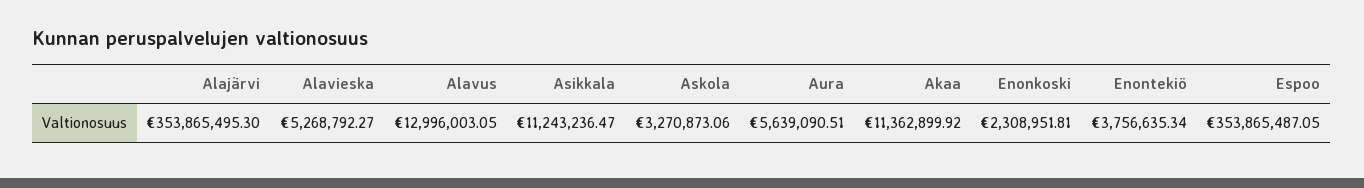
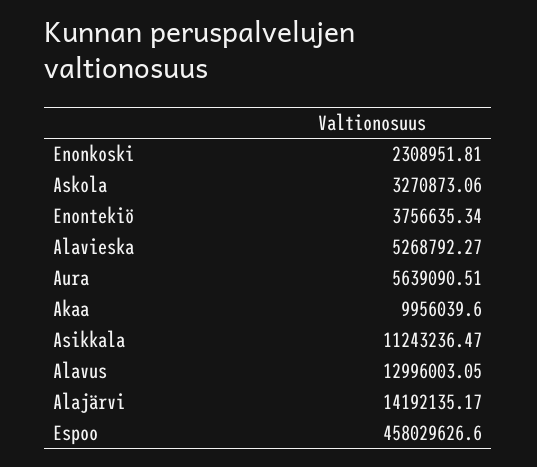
Alajärvi: 353865495.3 -> 14192135.17
Akaa: 11362899.92 -> 9956039.6
Espoo: 353865487.05 -> 458029626.6

